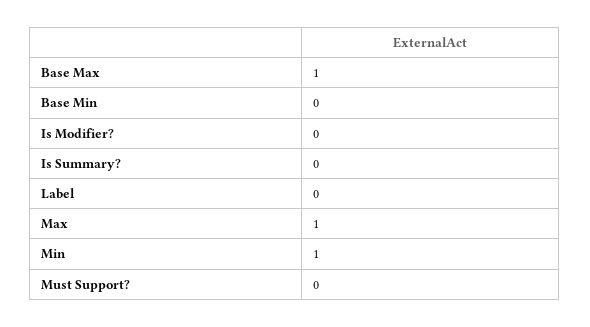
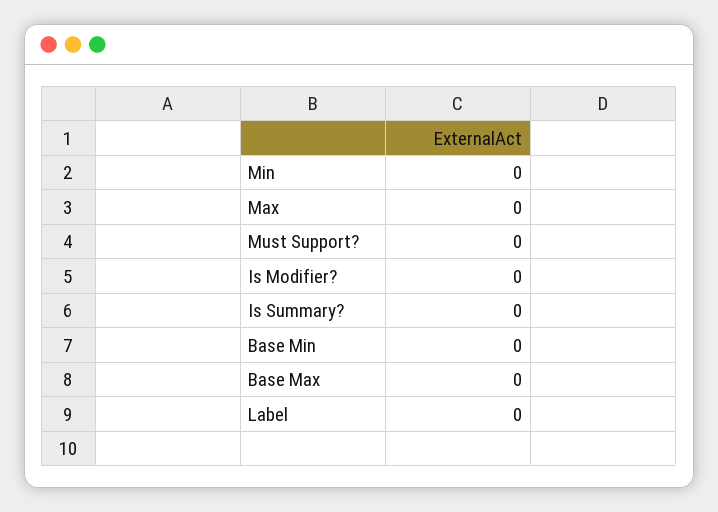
Base Max: 1 -> 0
Max: 1 -> 0
Min: 1 -> 0

